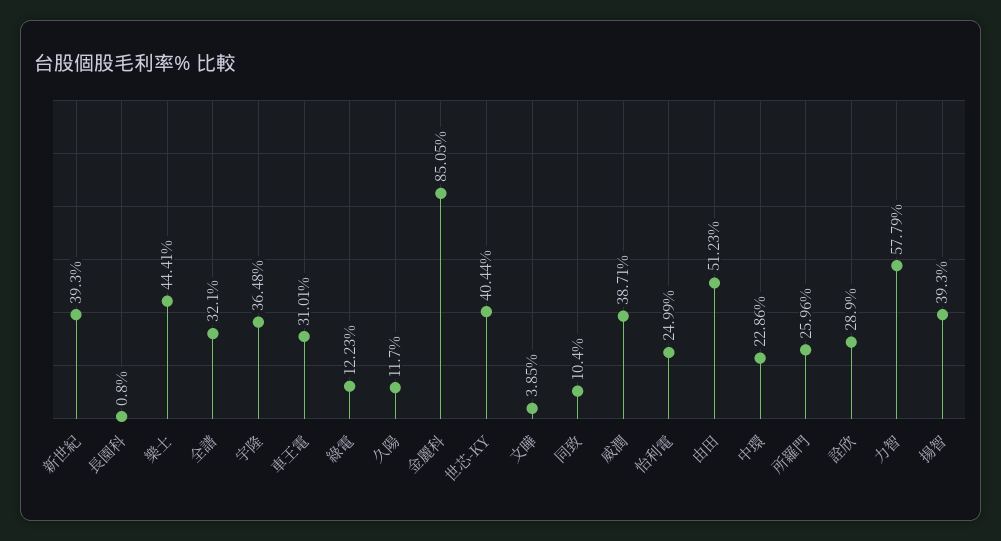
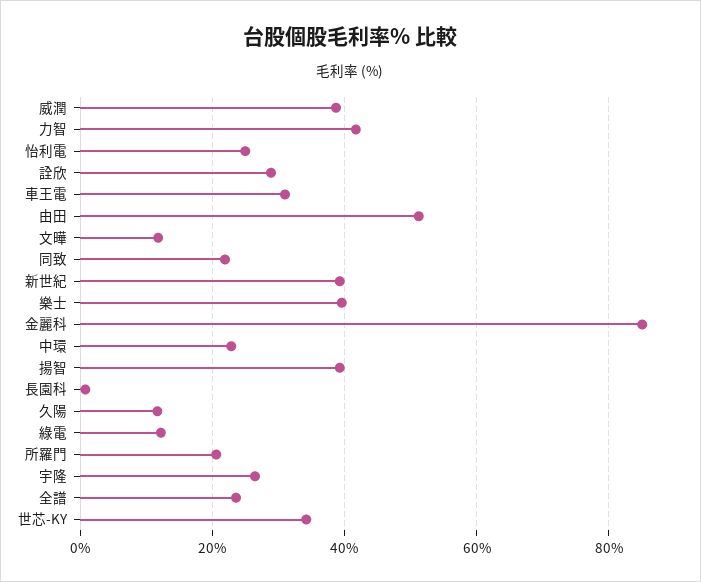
樂士: 44.41 -> 40
全譜: 32.1 -> 24
宇隆: 36.48 -> 26
世芯-KY: 40.44 -> 34
文曄: 3.85 -> 12
同致: 10.4 -> 22
所羅門: 25.96 -> 20
力智: 57.79 -> 42

